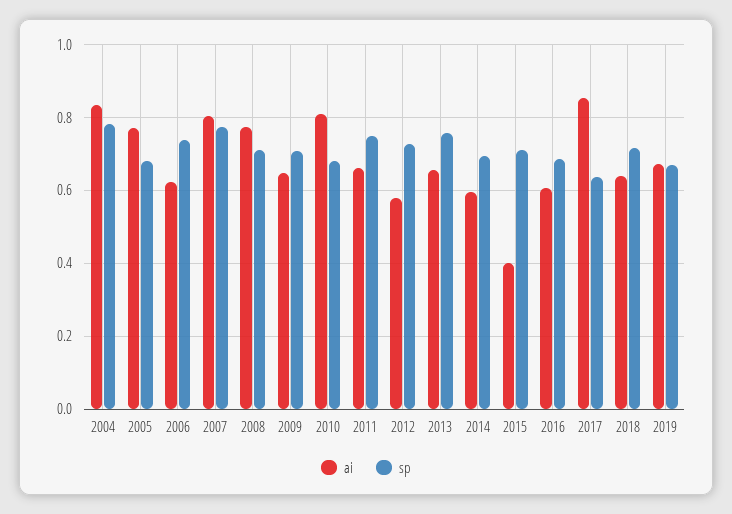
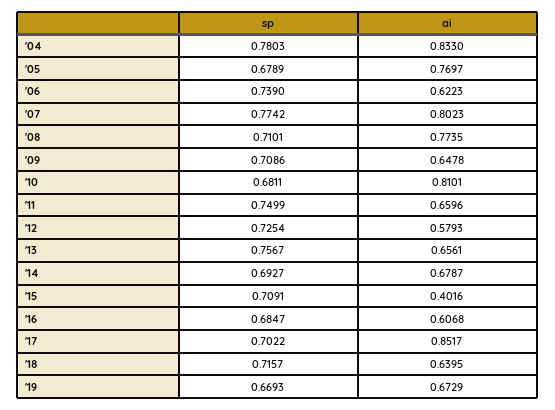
ai, 2014: 0.6 -> 0.6787
sp, 2017: 0.64 -> 0.7022

